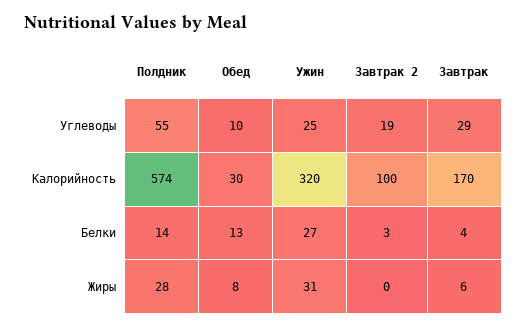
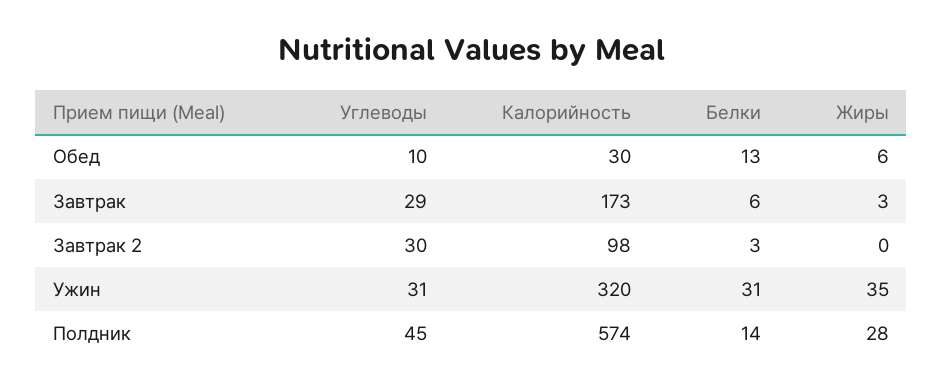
Полдник, Углеводы: 55 -> 45
Ужин, Углеводы: 25 -> 31
Завтрак 2, Углеводы: 19 -> 30
Завтрак 2, Калорийность: 100 -> 98
Завтрак, Калорийность: 170 -> 173
Ужин, Белки: 27 -> 31
Завтрак, Белки: 4 -> 6
Обед, Жиры: 8 -> 6
Ужин, Жиры: 31 -> 35
Завтрак, Жиры: 6 -> 3

